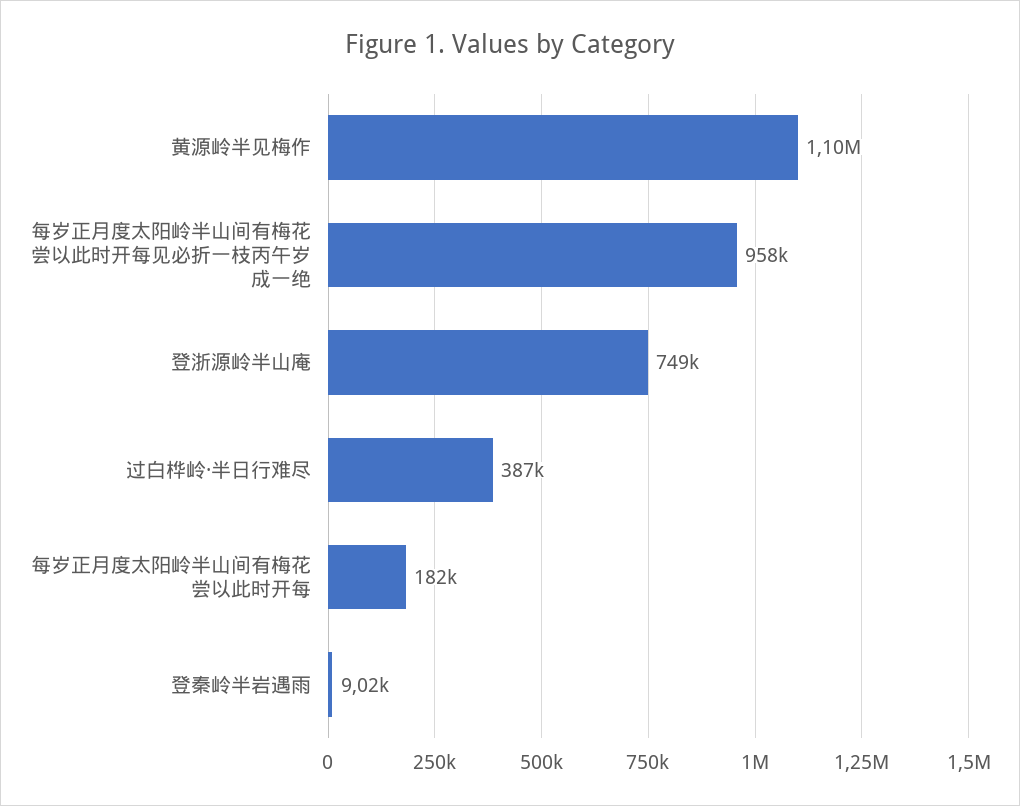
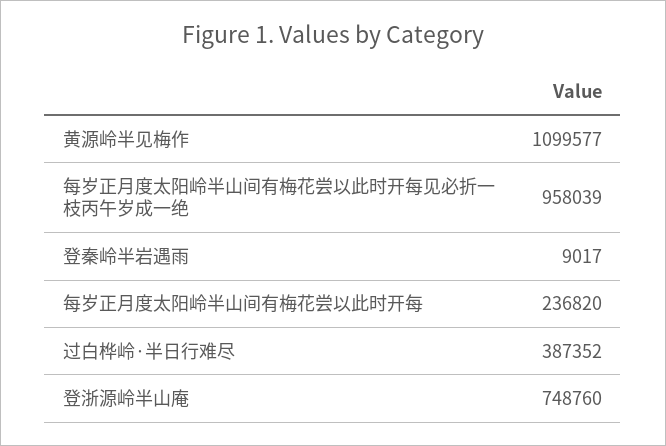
每岁正月度太阳岭半山间有梅花尝以此时开每: 182000 -> 236820

